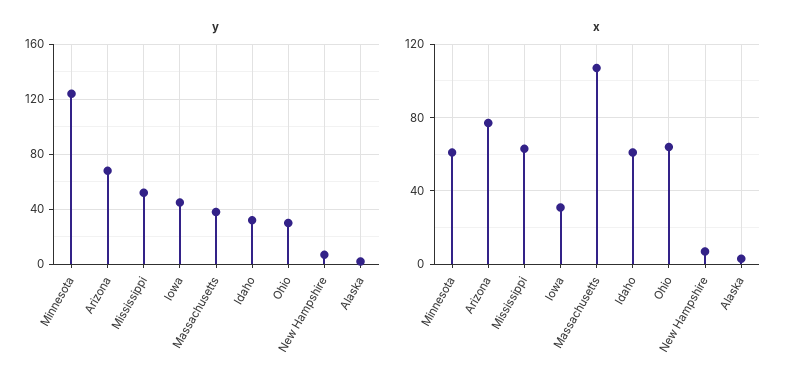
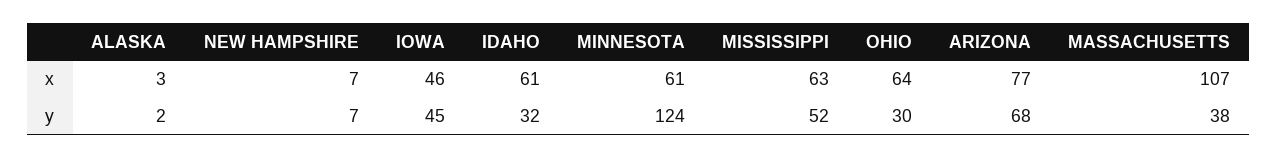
x, Iowa: 30 -> 46

